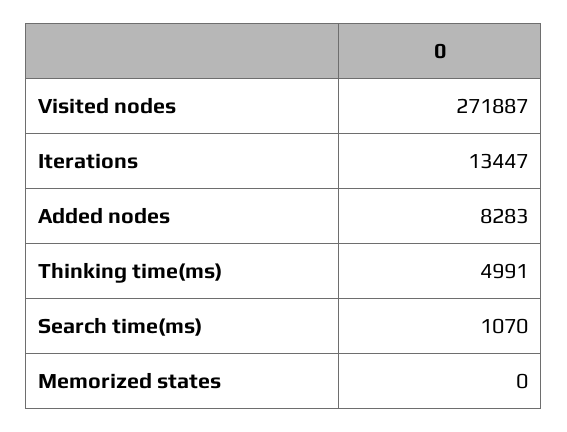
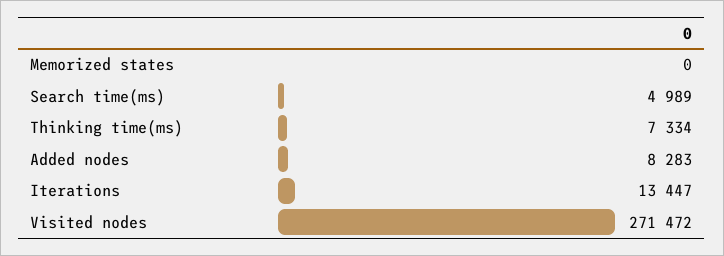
Visited nodes: 271887 -> 271472
Thinking time(ms): 4991 -> 7334
Search time(ms): 1070 -> 4989

